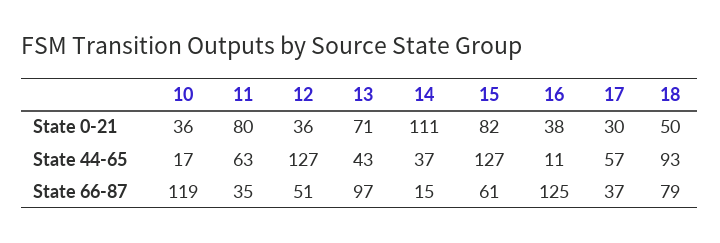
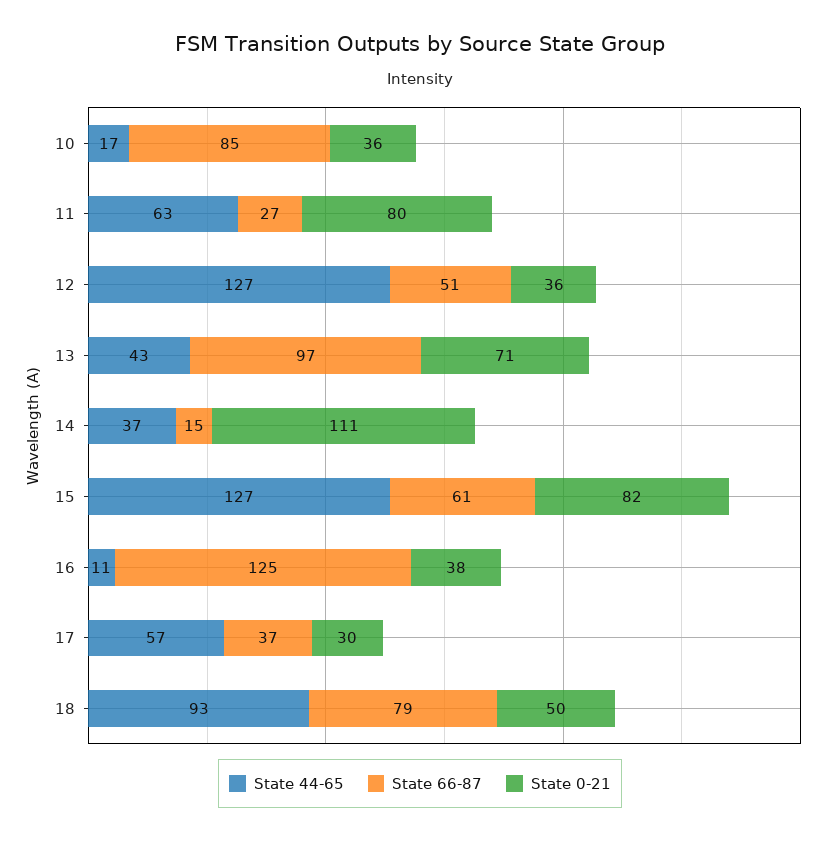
State 66-87, 10: 119 -> 85
State 66-87, 11: 35 -> 27

